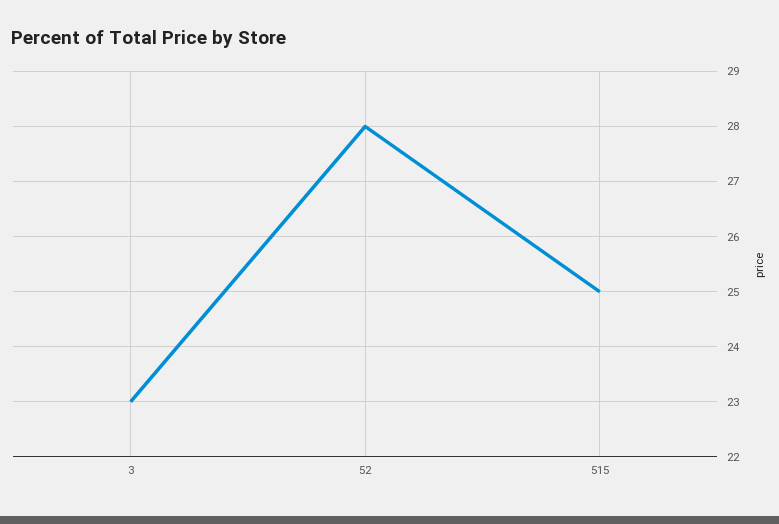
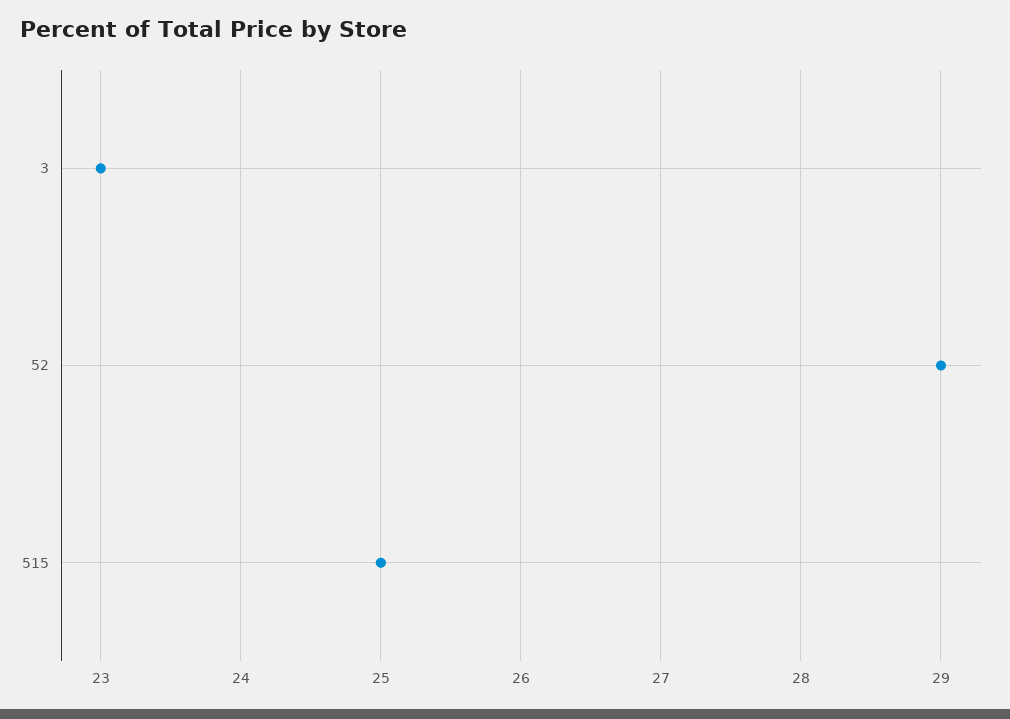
52: 28 -> 29

